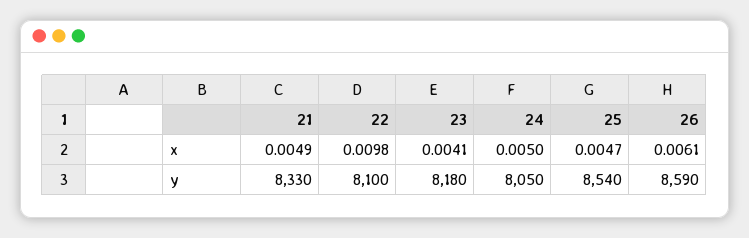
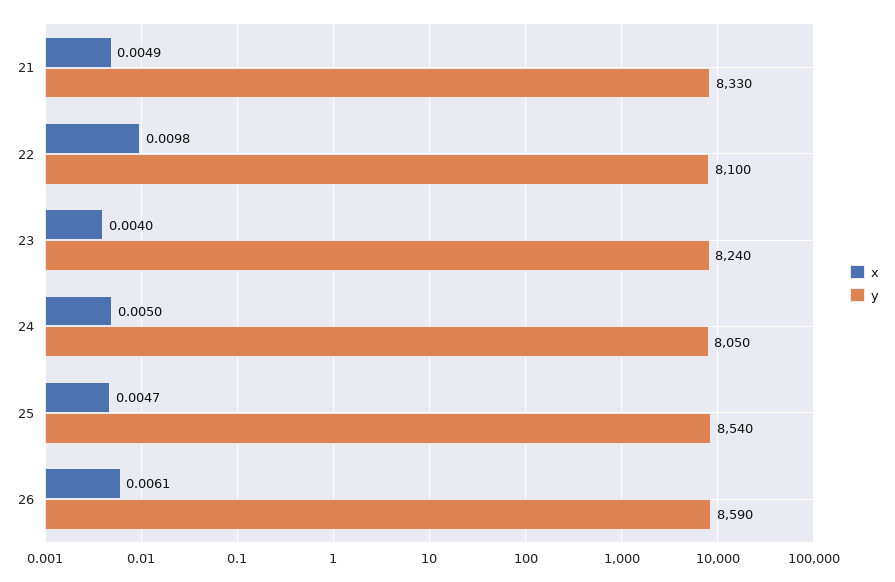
x, 23: 0.0041 -> 0.004
y, 23: 8180 -> 8240

